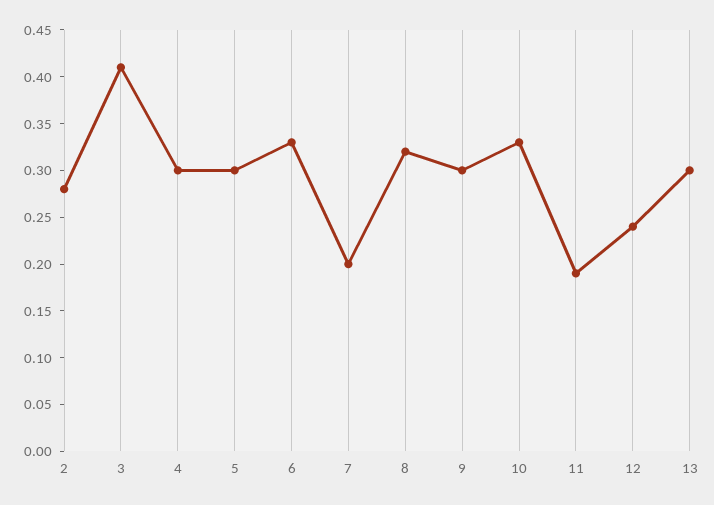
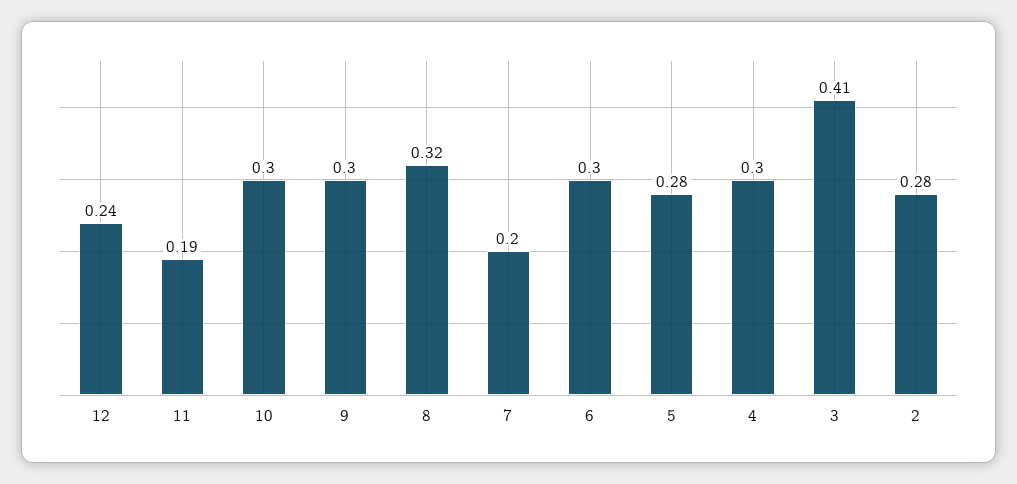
5: 0.3 -> 0.28
6: 0.33 -> 0.3
10: 0.33 -> 0.3
13: 0.3 -> none

